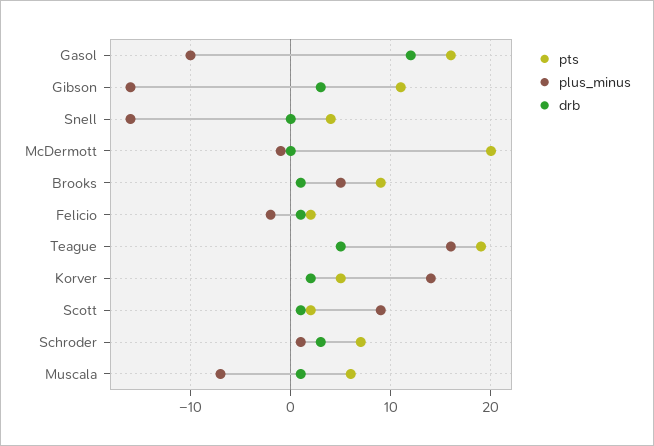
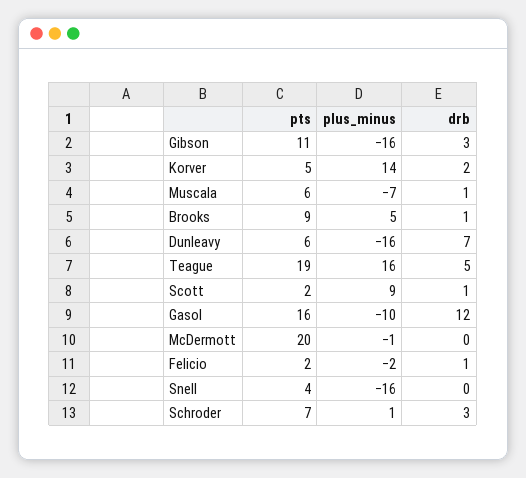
pts, Dunleavy: none -> 6
plus_minus, Dunleavy: none -> -16
drb, Dunleavy: none -> 7

